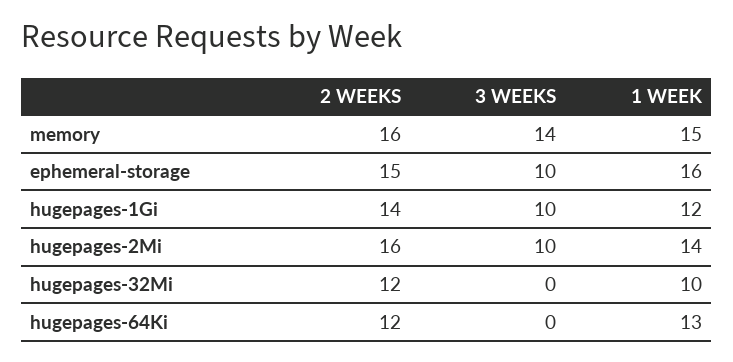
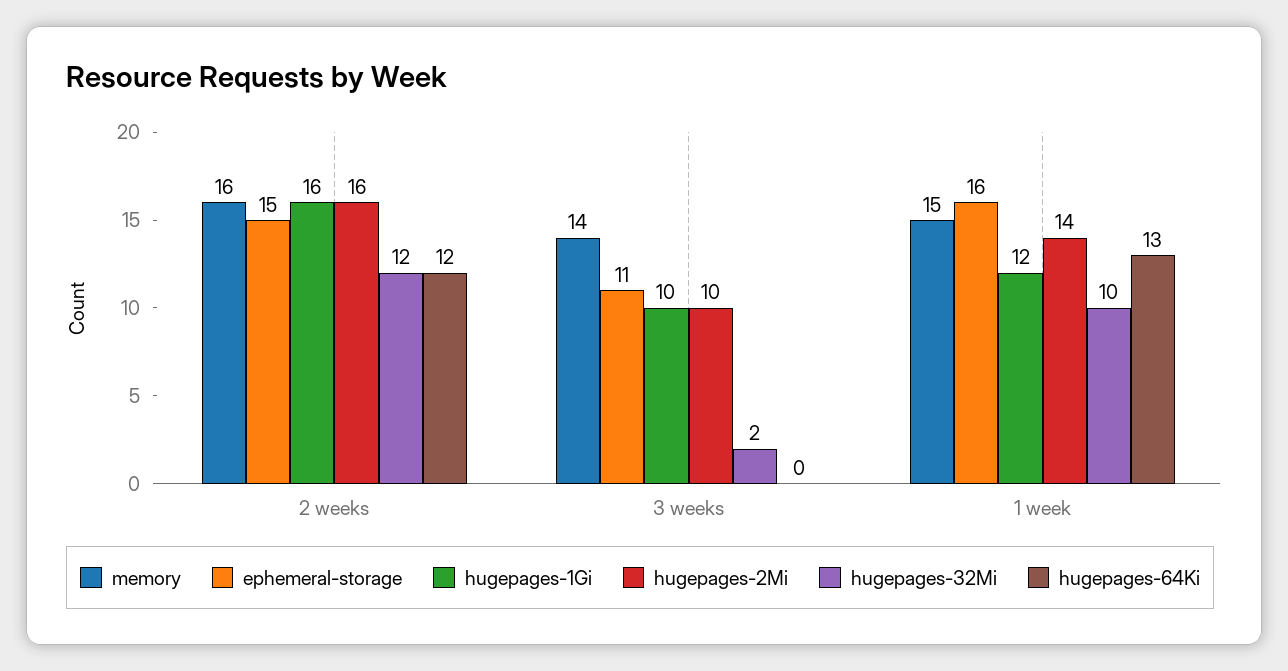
ephemeral-storage, 3 WEEKS: 10 -> 11
hugepages-1Gi, 2 WEEKS: 14 -> 16
hugepages-32Mi, 3 WEEKS: 0 -> 2

